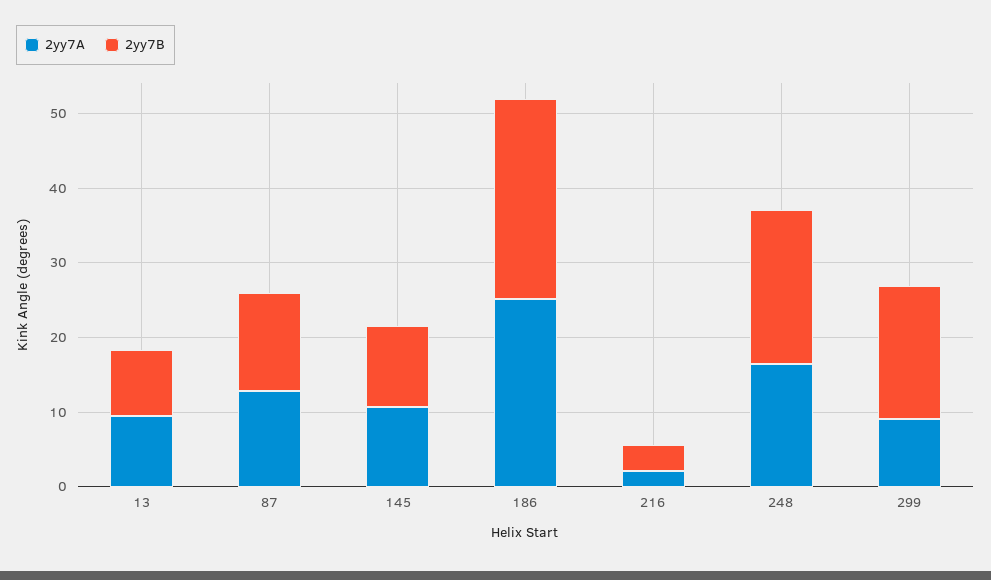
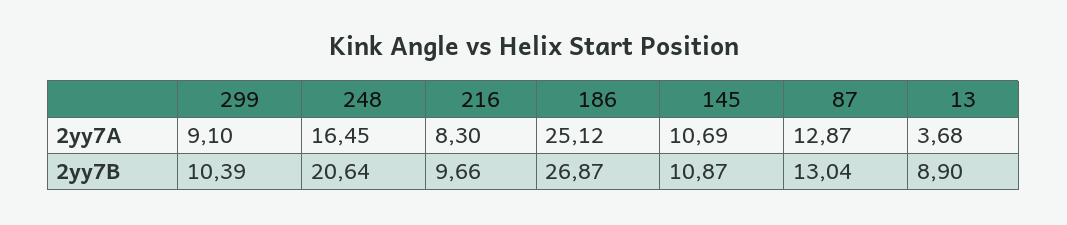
2yy7A, 13: 10 -> 3.68
2yy7A, 216: 2 -> 8.3
2yy7B, 216: 4 -> 9.66
2yy7B, 299: 18 -> 10.39

